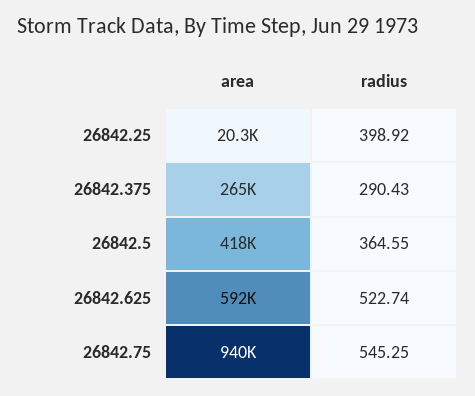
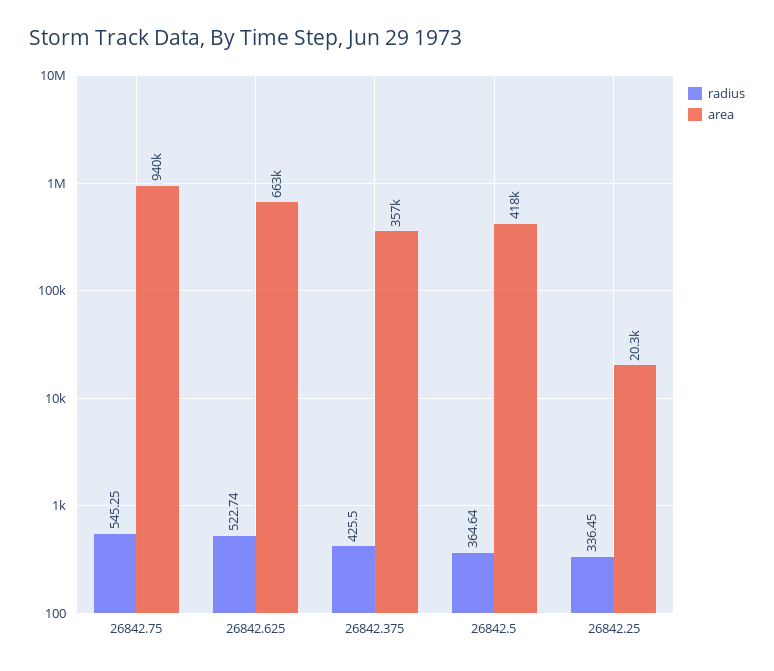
radius, 26842.25: 398.92 -> 336.45
area, 26842.375: 265000 -> 357000
radius, 26842.375: 290.43 -> 425.5
radius, 26842.5: 364.55 -> 364.64
area, 26842.625: 592000 -> 663000

